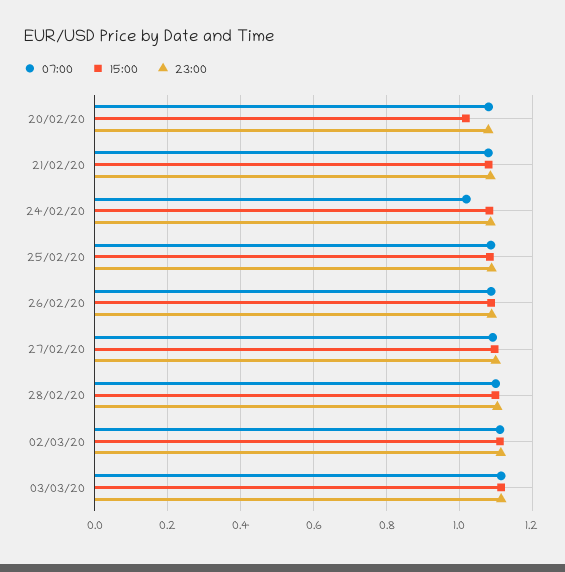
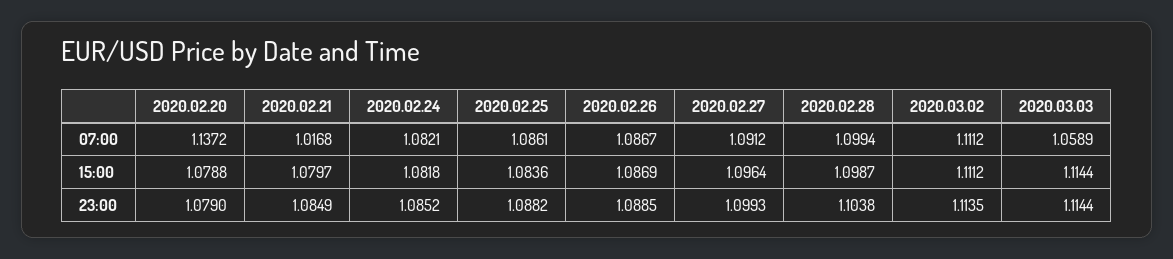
07:00, 20/02/20: 1.08 -> 1.1372
15:00, 20/02/20: 1.02 -> 1.0788
07:00, 21/02/20: 1.08 -> 1.0168
07:00, 24/02/20: 1.02 -> 1.0821
07:00, 03/03/20: 1.12 -> 1.0589

